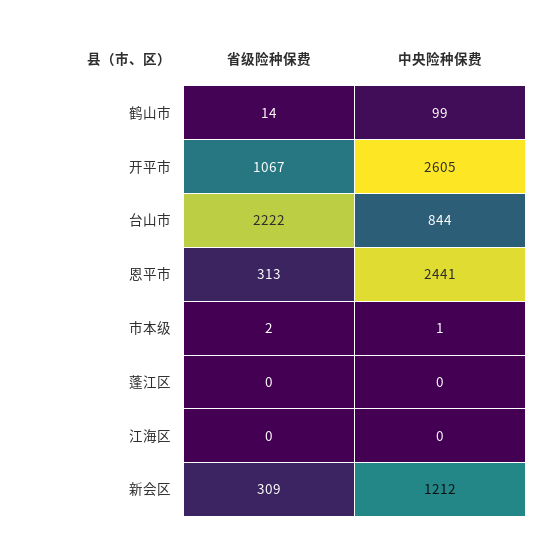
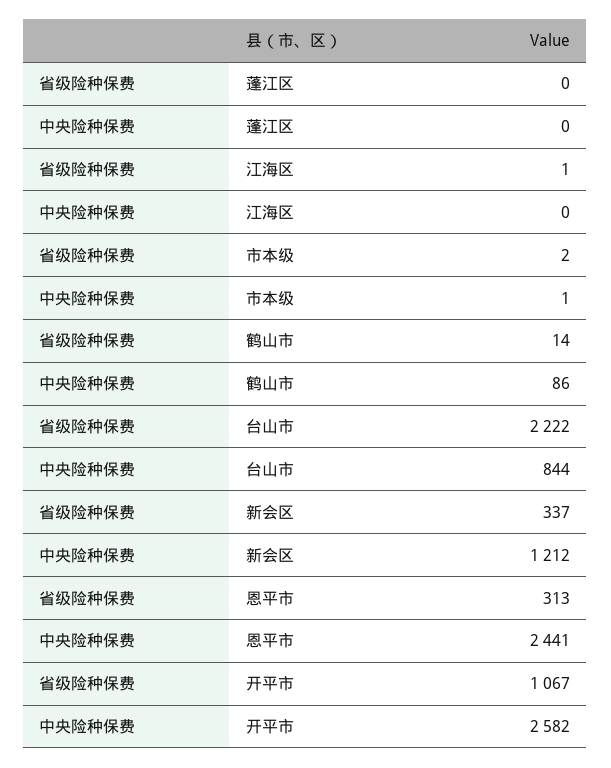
中央险种保费, 鹤山市: 99 -> 86
中央险种保费, 开平市: 2605 -> 2582
省级险种保费, 江海区: 0 -> 1
省级险种保费, 新会区: 309 -> 337

